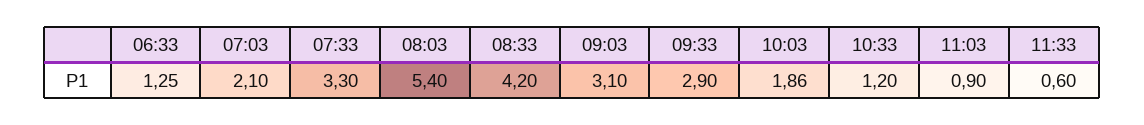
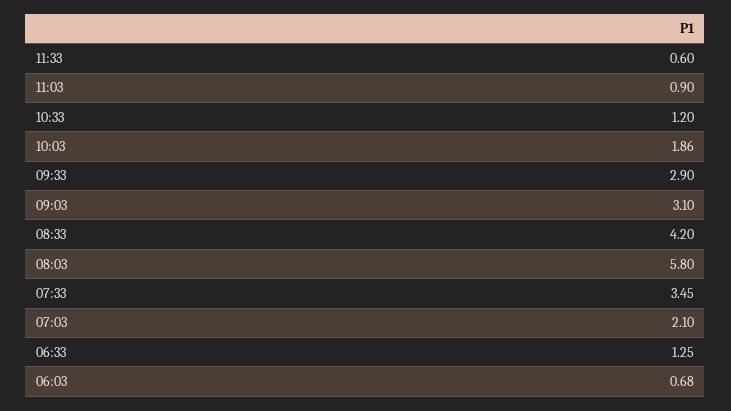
07:33: 3.3 -> 3.45
08:03: 5.4 -> 5.8
06:03: none -> 0.68

